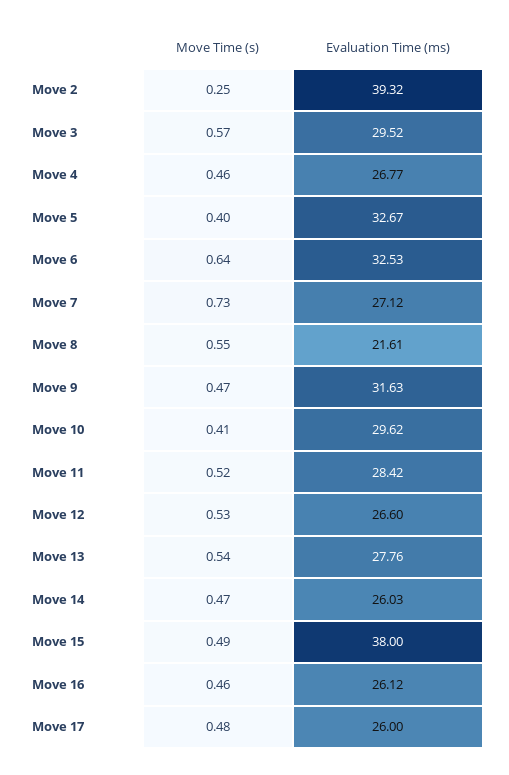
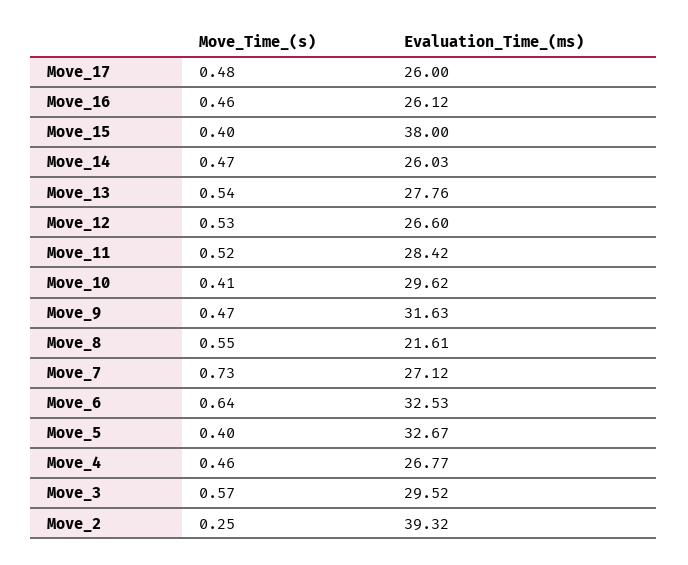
Move Time (s), Move 15: 0.49 -> 0.4

